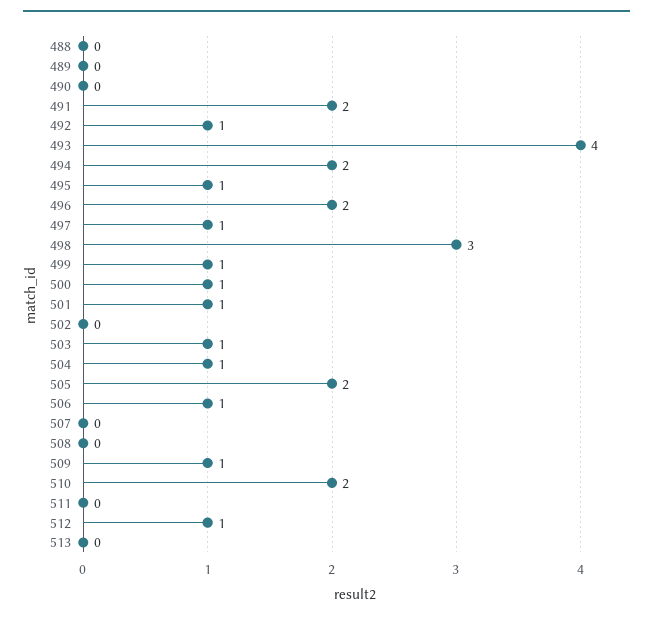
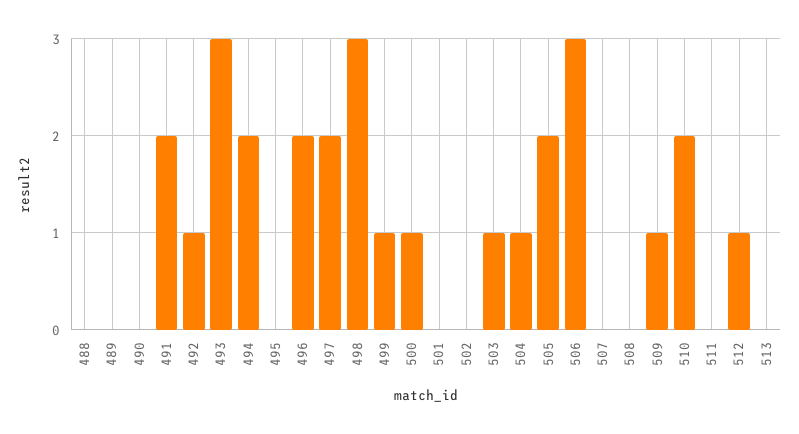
493: 4 -> 3
495: 1 -> 0
497: 1 -> 2
501: 1 -> 0
506: 1 -> 3

